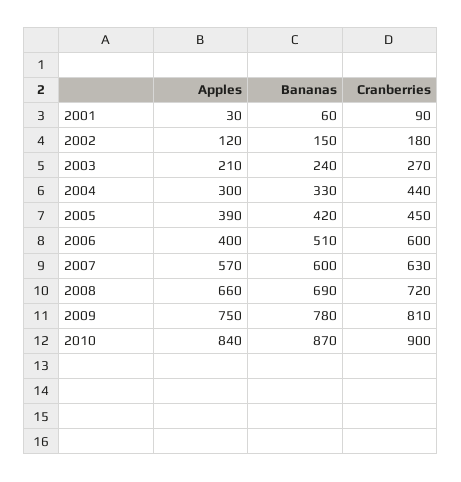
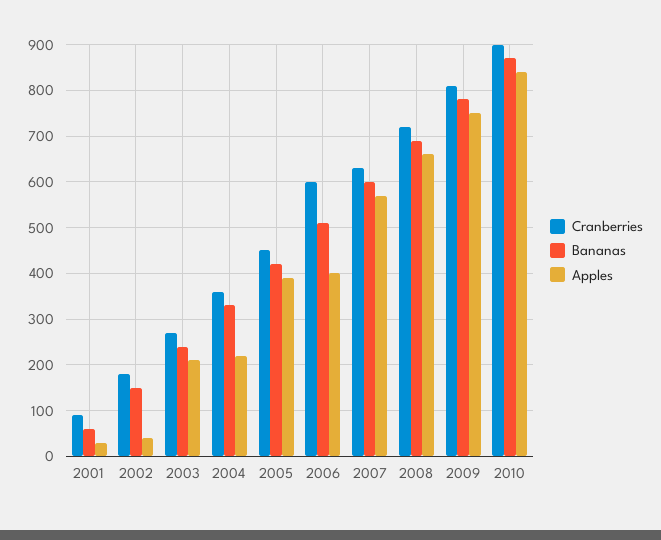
Apples, 2002: 120 -> 40
Apples, 2004: 300 -> 220
Cranberries, 2004: 440 -> 360

